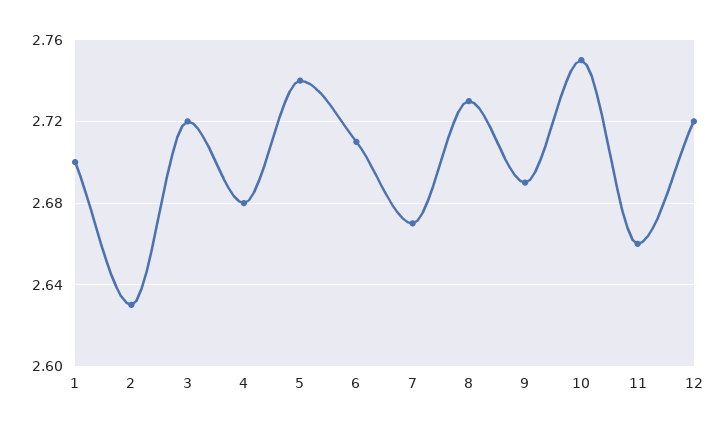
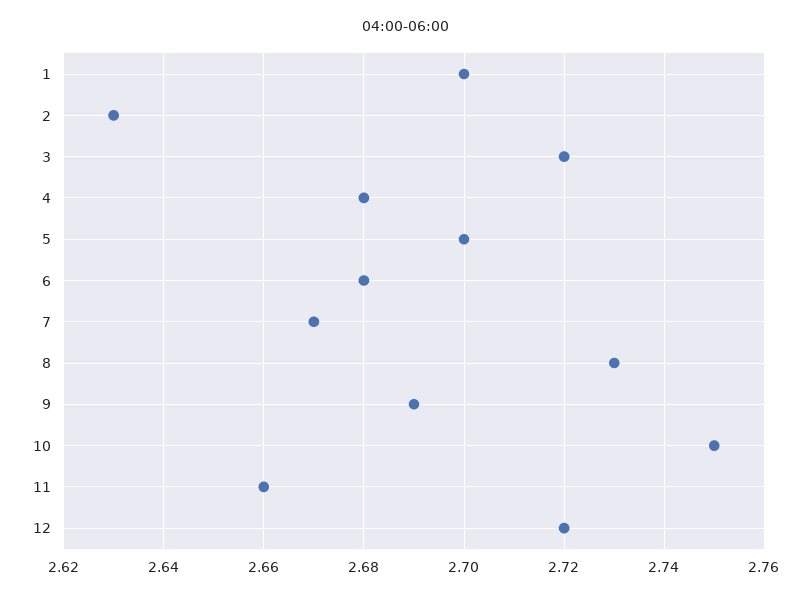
5: 2.74 -> 2.7
6: 2.71 -> 2.68

